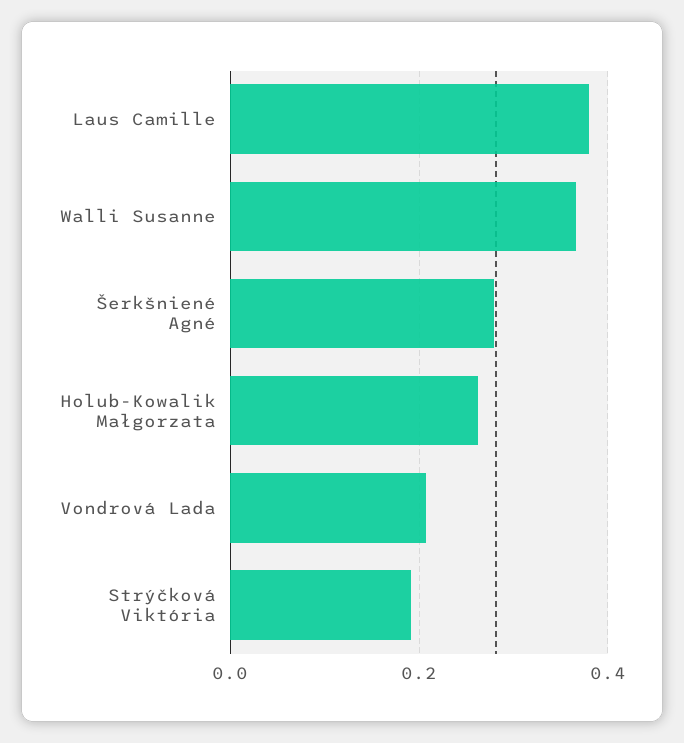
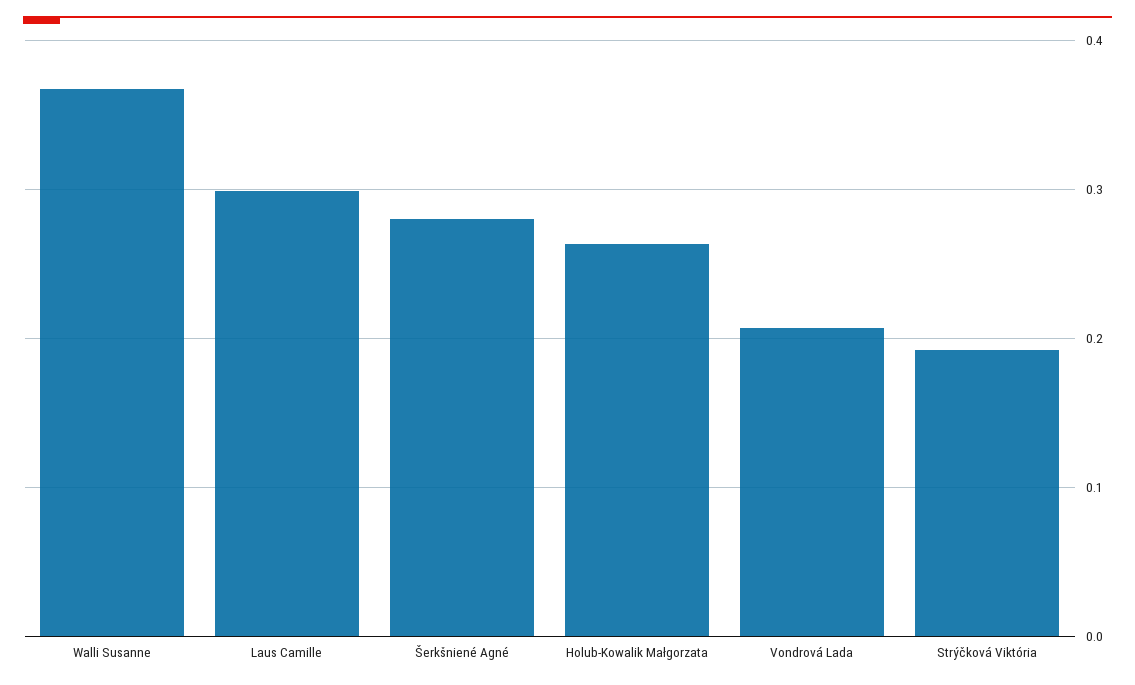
Laus Camille: 0.38 -> 0.3

